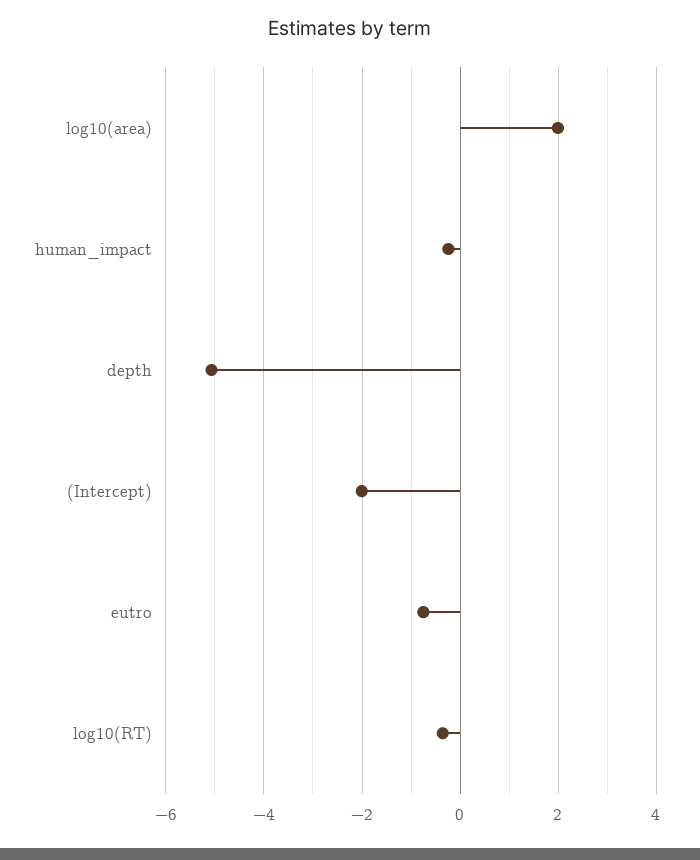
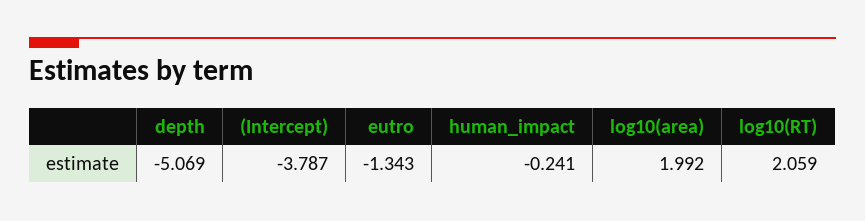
(Intercept): -2 -> -3.787
eutro: -0.8 -> -1.343
log10(RT): -0.4 -> 2.059

